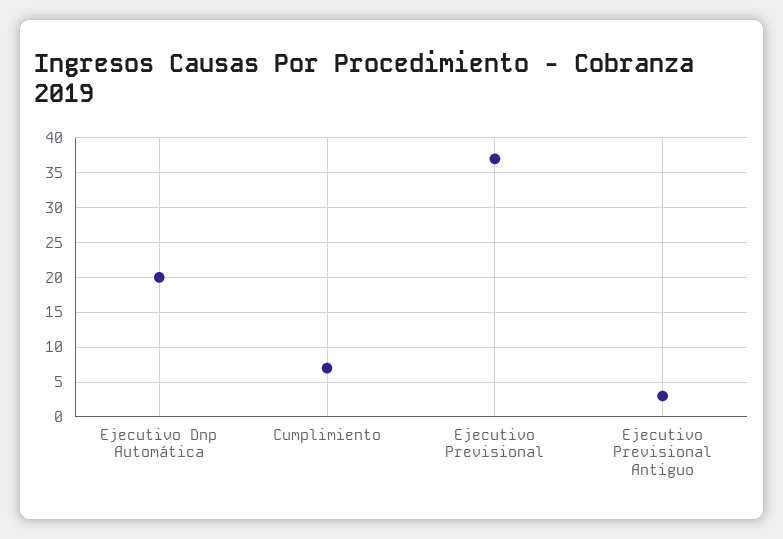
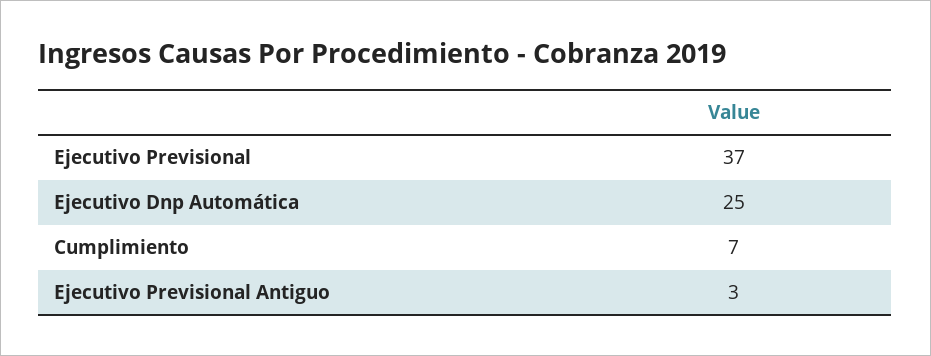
Ejecutivo Dnp Automática: 20 -> 25

